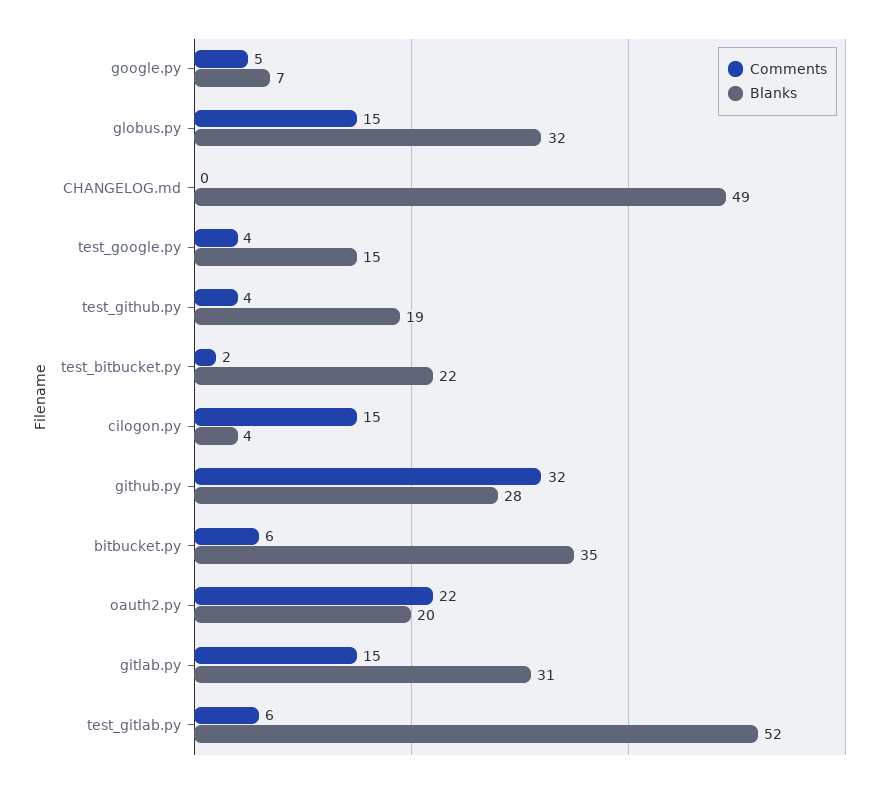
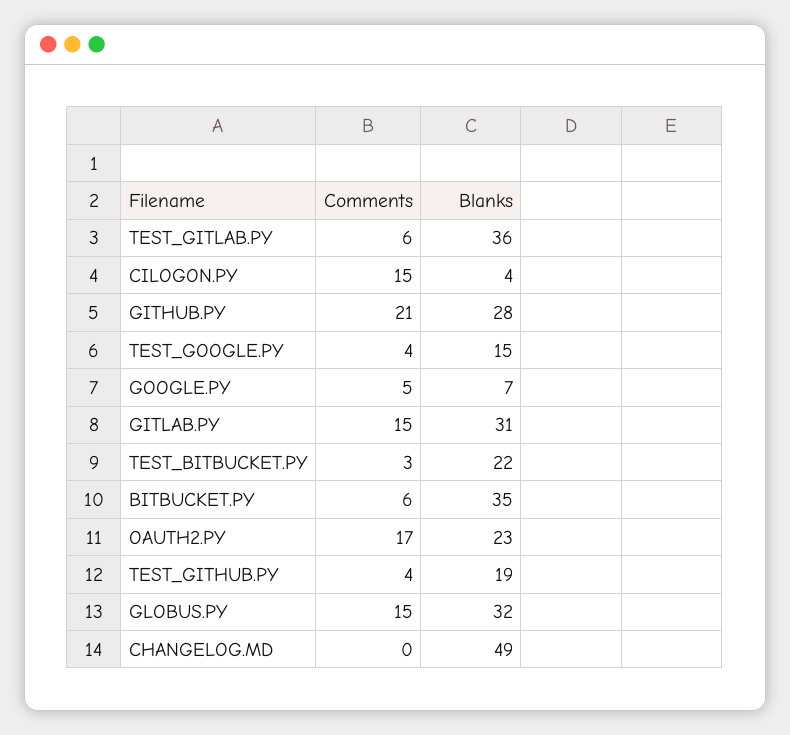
Comments, test_bitbucket.py: 2 -> 3
Comments, github.py: 32 -> 21
Comments, oauth2.py: 22 -> 17
Blanks, oauth2.py: 20 -> 23
Blanks, test_gitlab.py: 52 -> 36

